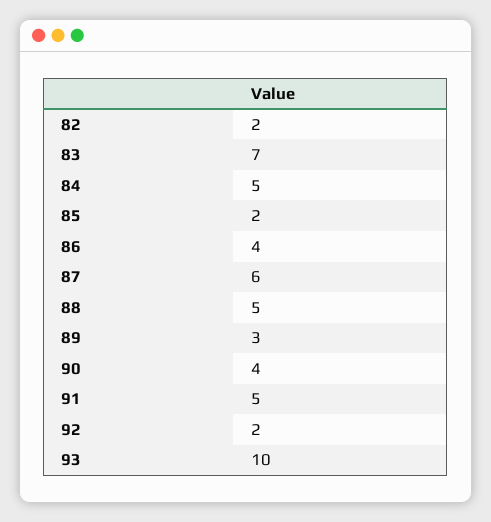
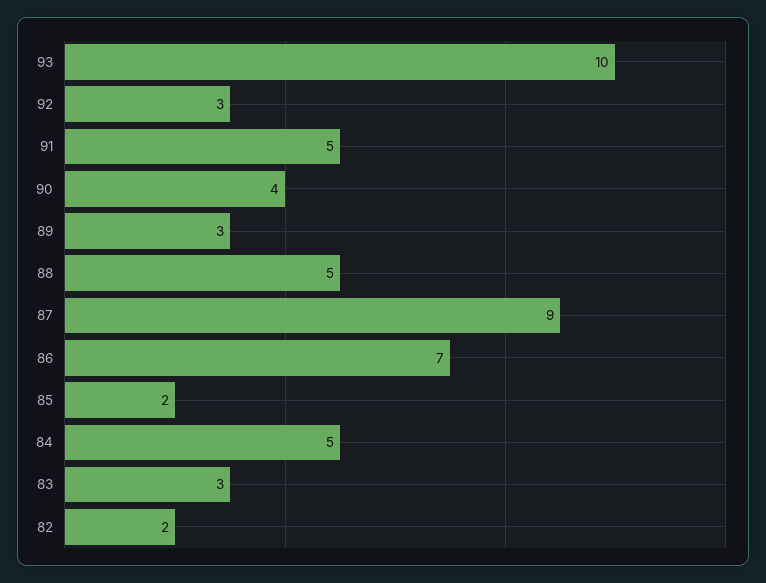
83: 7 -> 3
86: 4 -> 7
87: 6 -> 9
92: 2 -> 3

